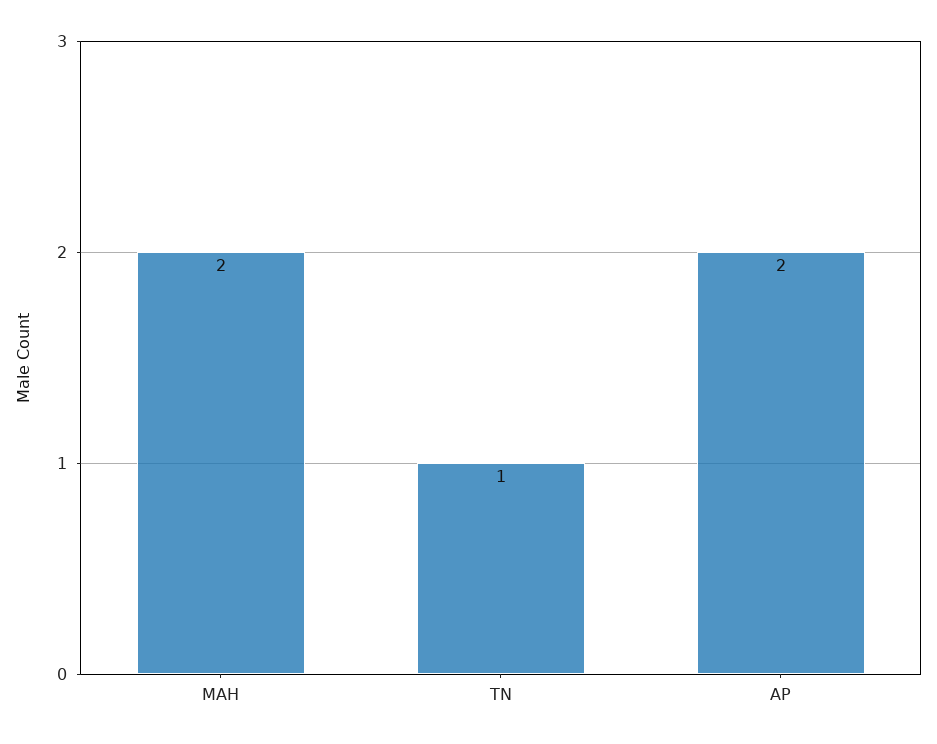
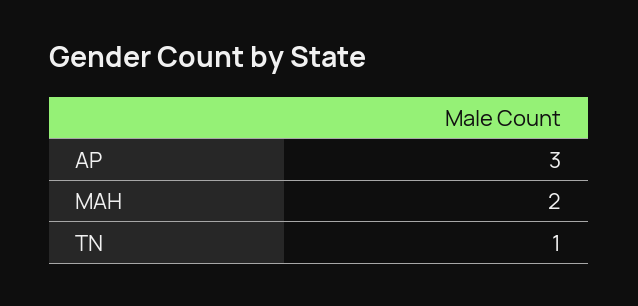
AP: 2 -> 3

